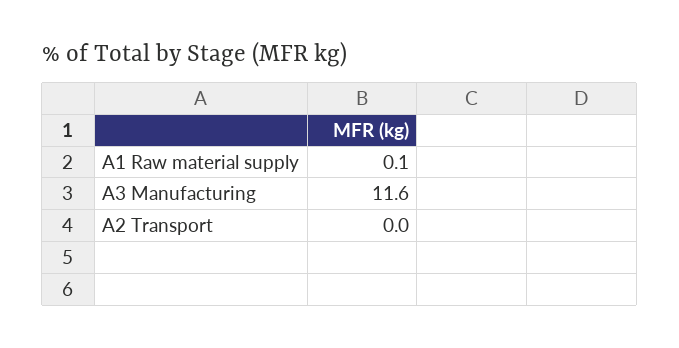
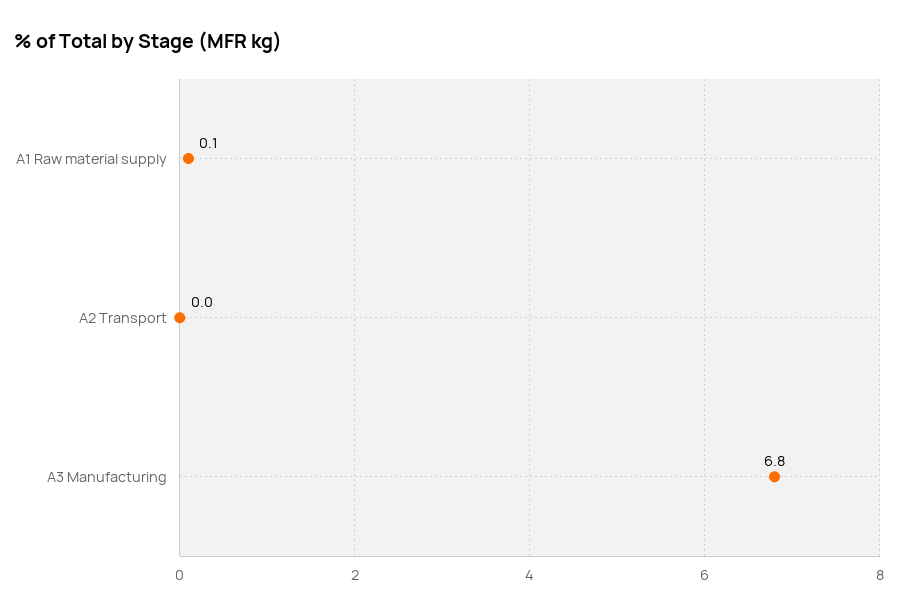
A3 Manufacturing: 11.6 -> 6.8

